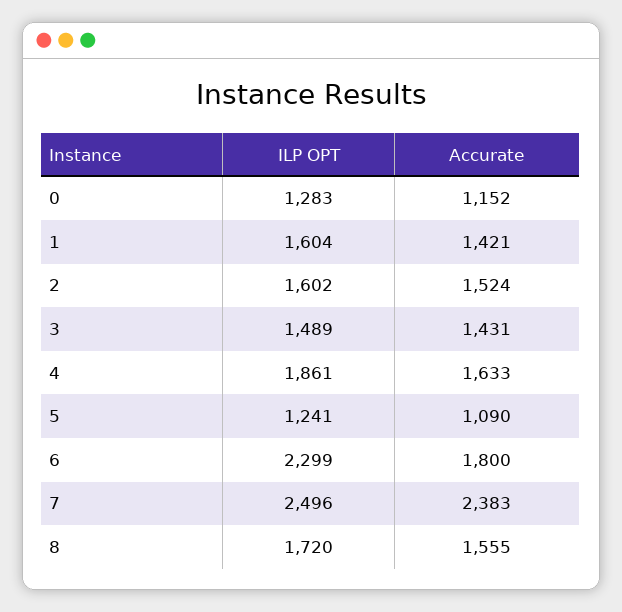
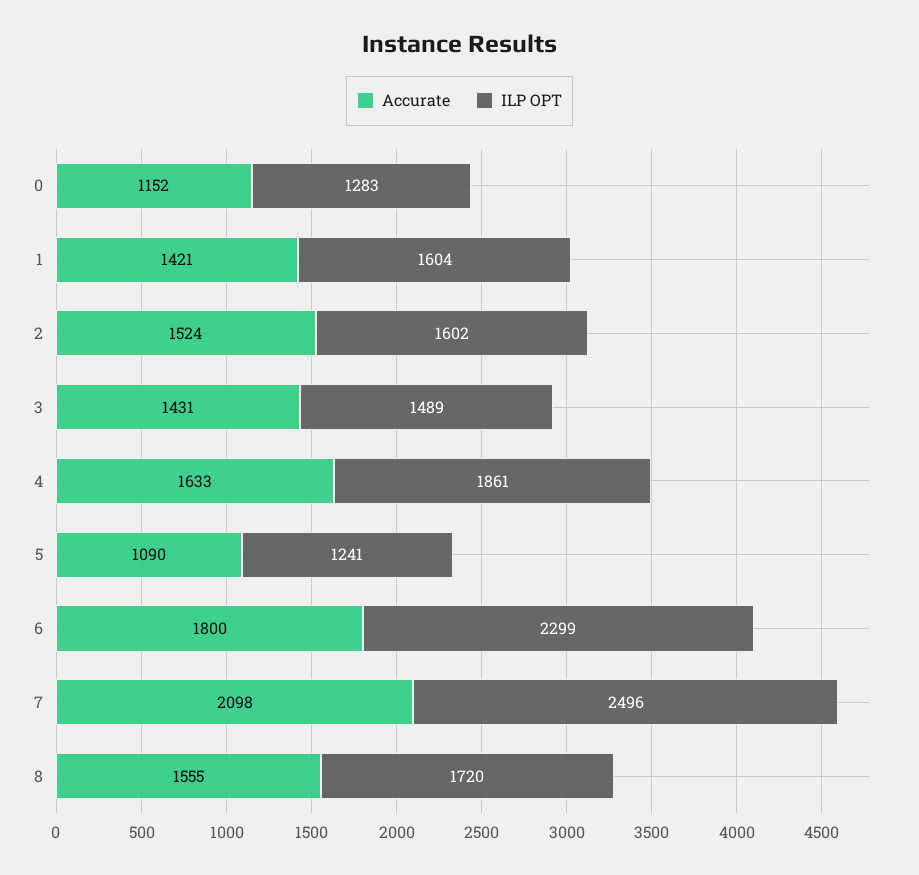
Accurate, 7: 2383 -> 2098

